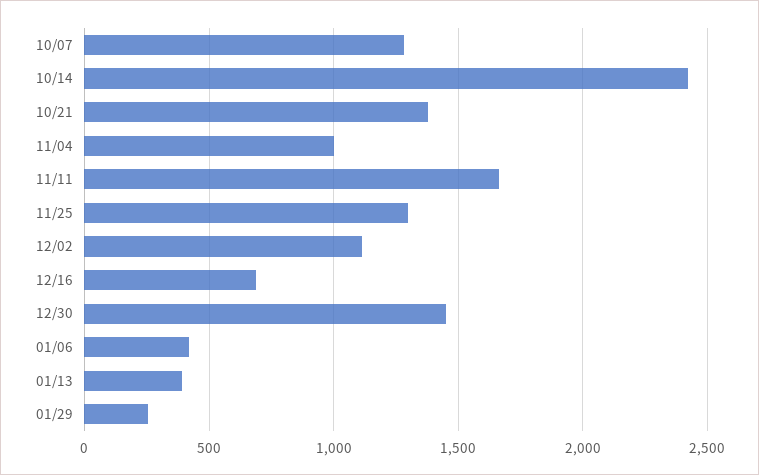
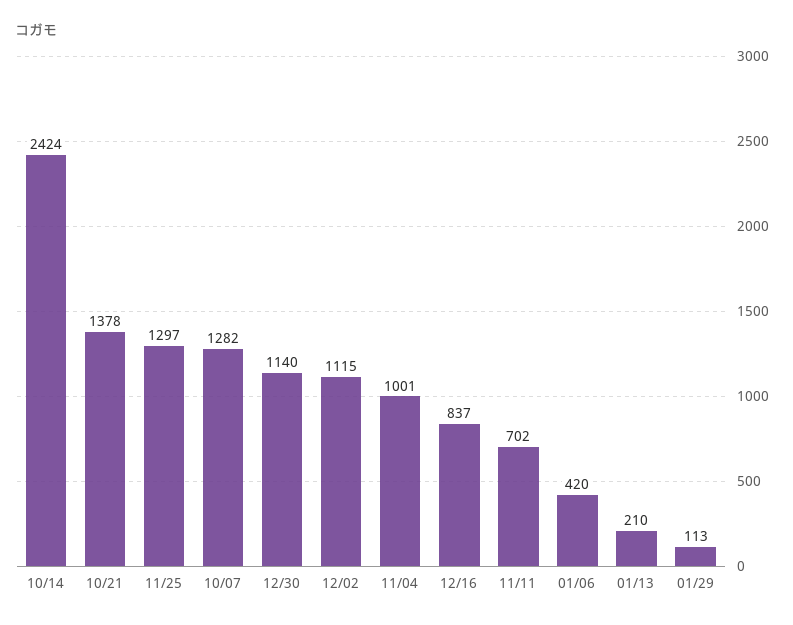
11/11: 1650 -> 702
12/16: 700 -> 837
12/30: 1450 -> 1140
01/13: 400 -> 210
01/29: 250 -> 113

